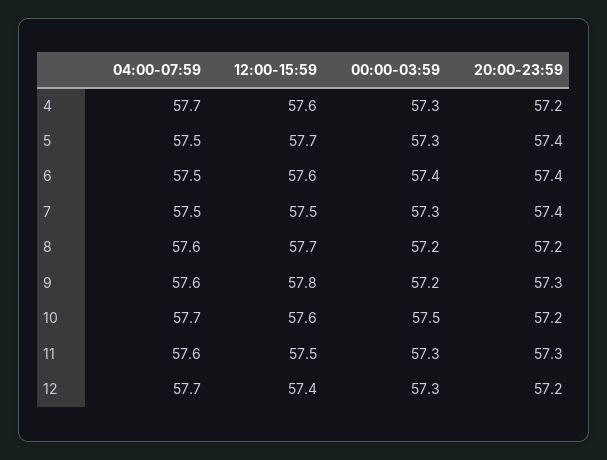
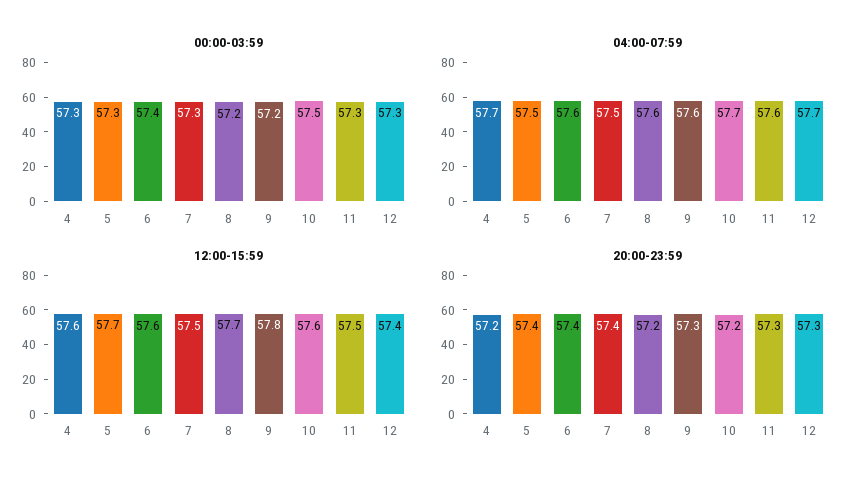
04:00-07:59, 6: 57.5 -> 57.6
20:00-23:59, 12: 57.2 -> 57.3

